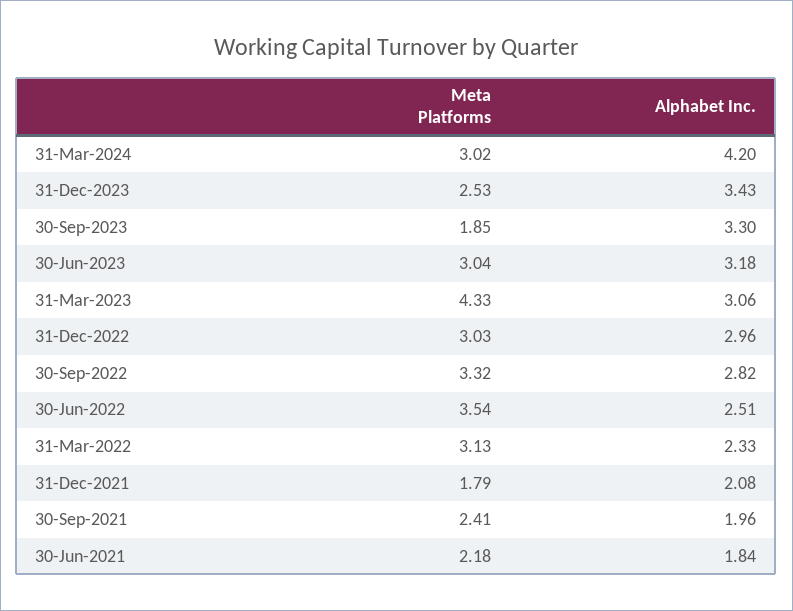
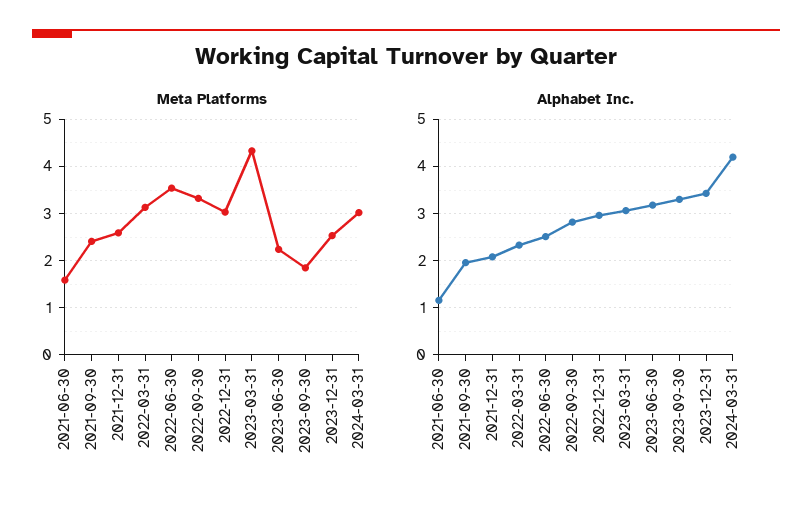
Meta Platforms, 30-Jun-2023: 3.04 -> 2.2
Meta Platforms, 31-Dec-2021: 1.79 -> 2.6
Meta Platforms, 30-Jun-2021: 2.18 -> 1.6
Alphabet Inc., 30-Jun-2021: 1.84 -> 1.2

